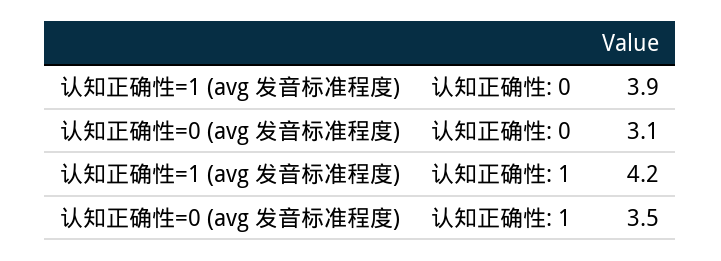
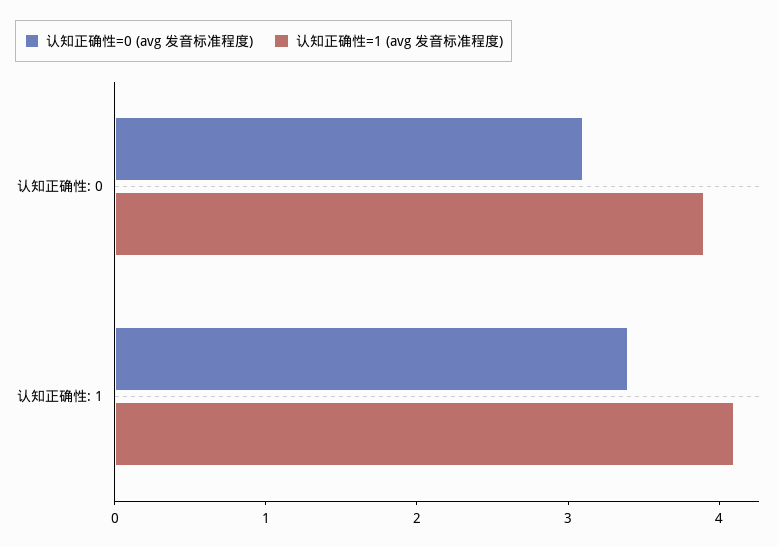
认知正确性=1 (avg 发音标准程度), 认知正确性: 1: 4.2 -> 4.1
认知正确性=0 (avg 发音标准程度), 认知正确性: 1: 3.5 -> 3.4

